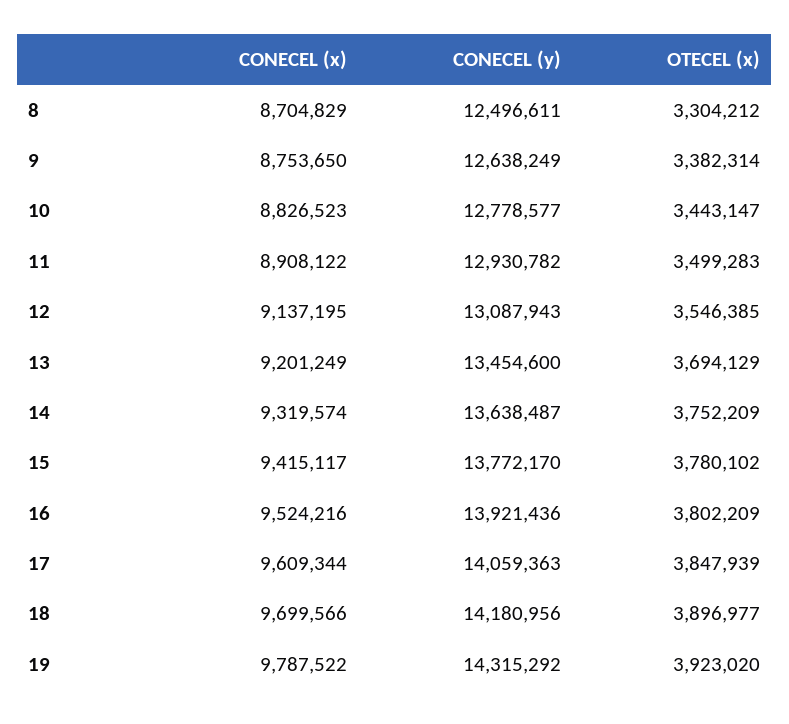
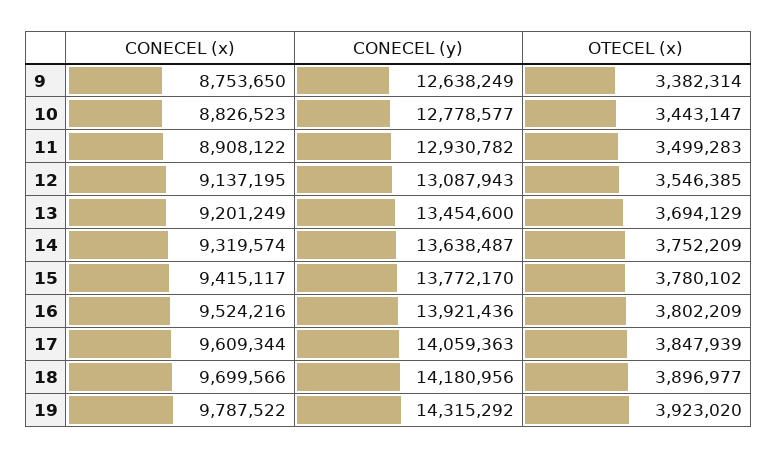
CONECEL (x), 8: 8704829 -> none
CONECEL (y), 8: 12496611 -> none
OTECEL (x), 8: 3304212 -> none

